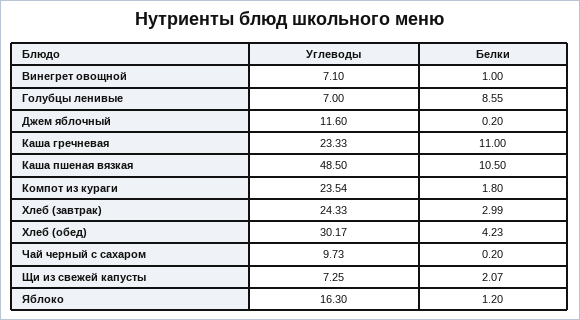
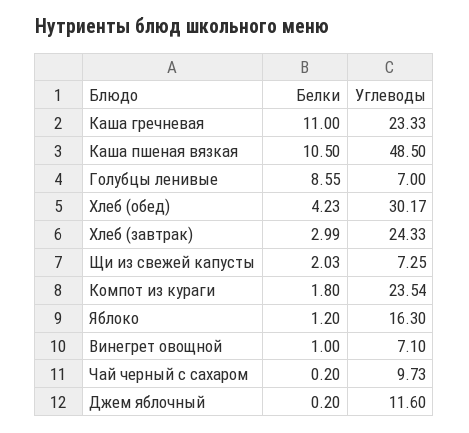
Белки, Щи из свежей капусты: 2.07 -> 2.03

